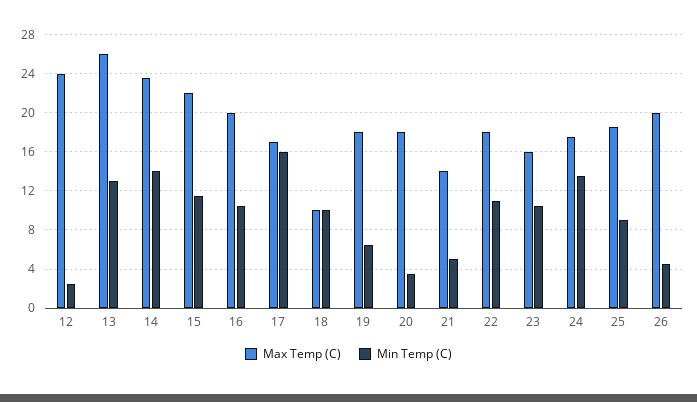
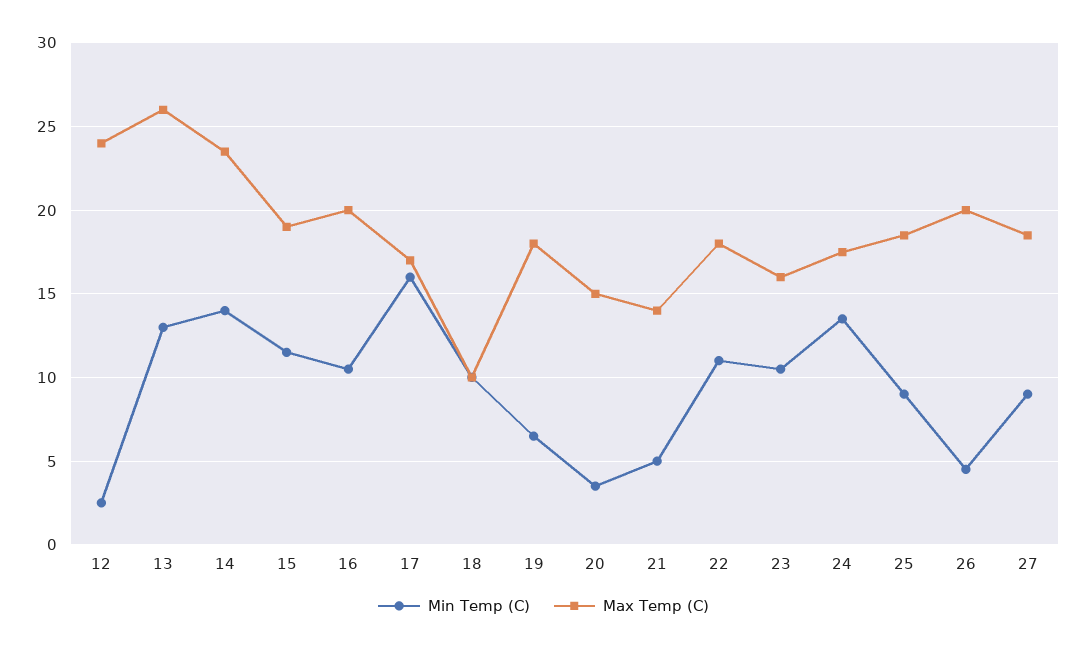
Max Temp (C), 15: 22 -> 19
Max Temp (C), 20: 18 -> 15
Min Temp (C), 27: none -> 9
Max Temp (C), 27: none -> 18.5

